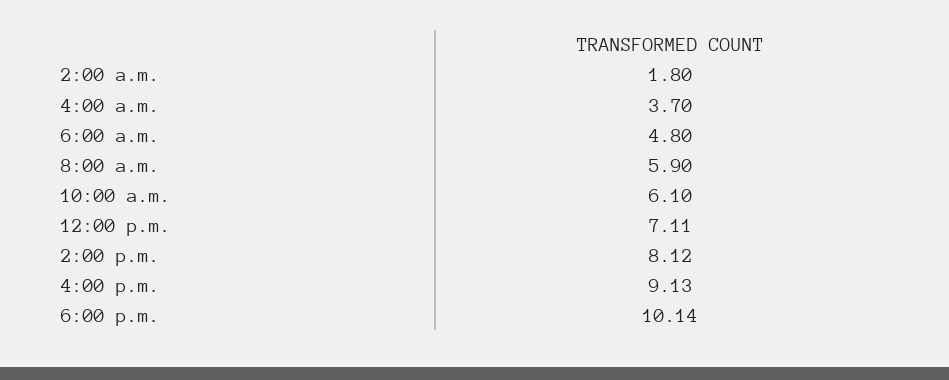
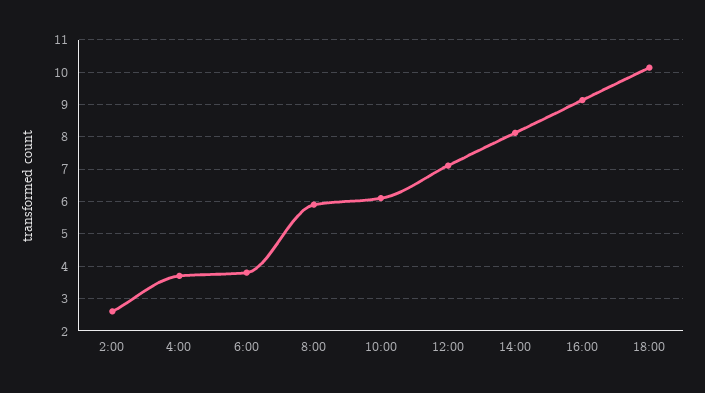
2:00 a.m.: 1.8 -> 2.6
6:00 a.m.: 4.8 -> 3.8

